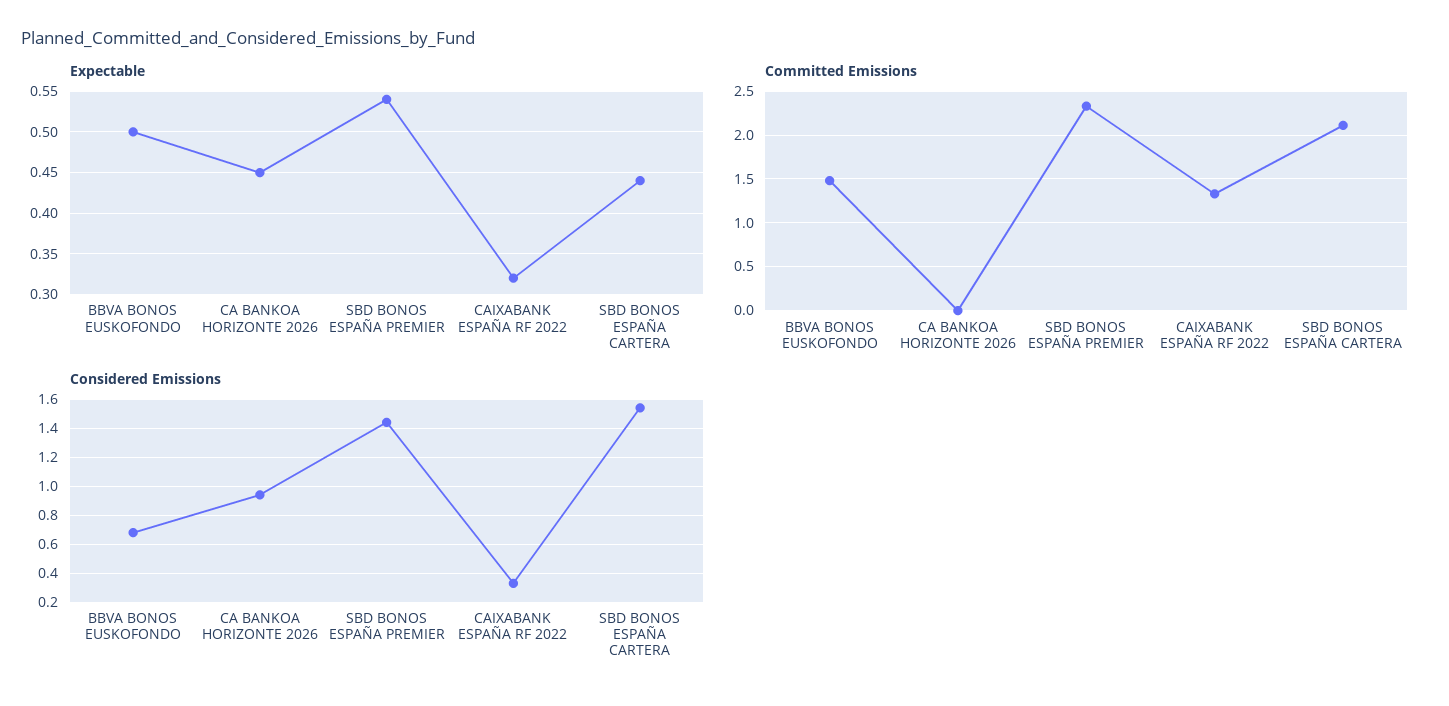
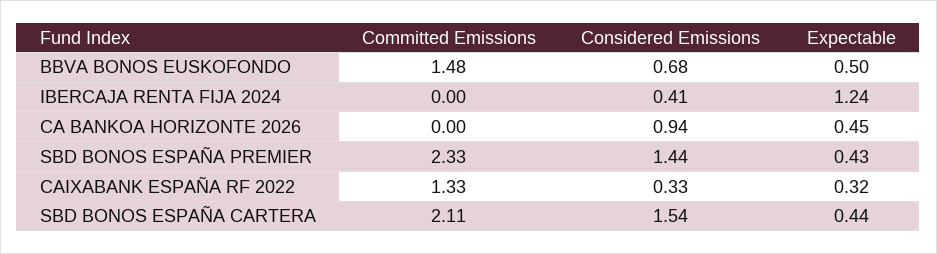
Expectable, SBD BONOS ESPAÑA PREMIER: 0.54 -> 0.43
Committed Emissions, IBERCAJA RENTA FIJA 2024: none -> 0
Considered Emissions, IBERCAJA RENTA FIJA 2024: none -> 0.41
Expectable, IBERCAJA RENTA FIJA 2024: none -> 1.24

